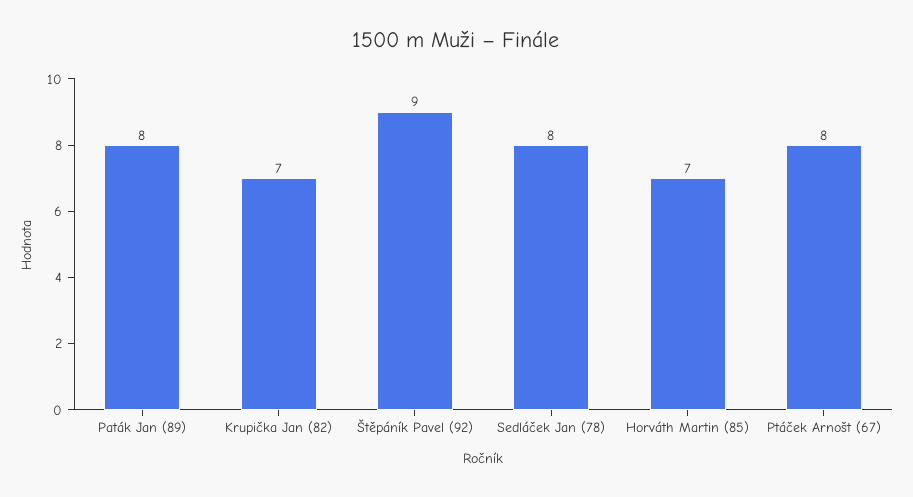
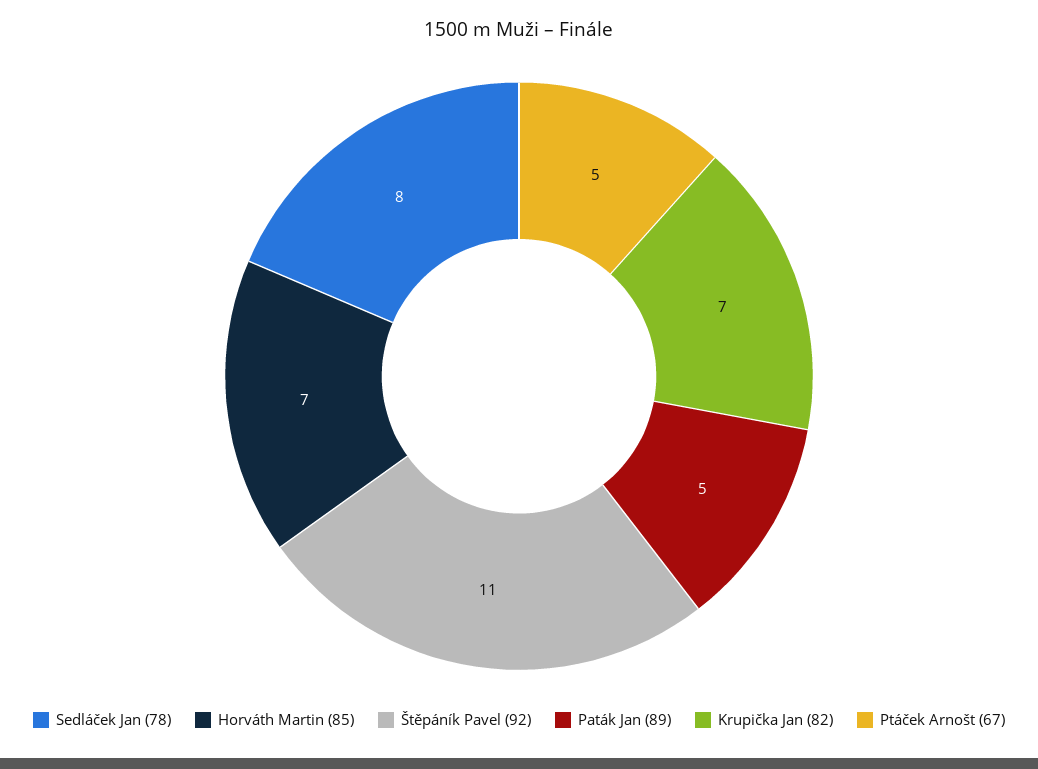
Paták Jan (89): 8 -> 5
Štěpáník Pavel (92): 9 -> 11
Ptáček Arnošt (67): 8 -> 5

